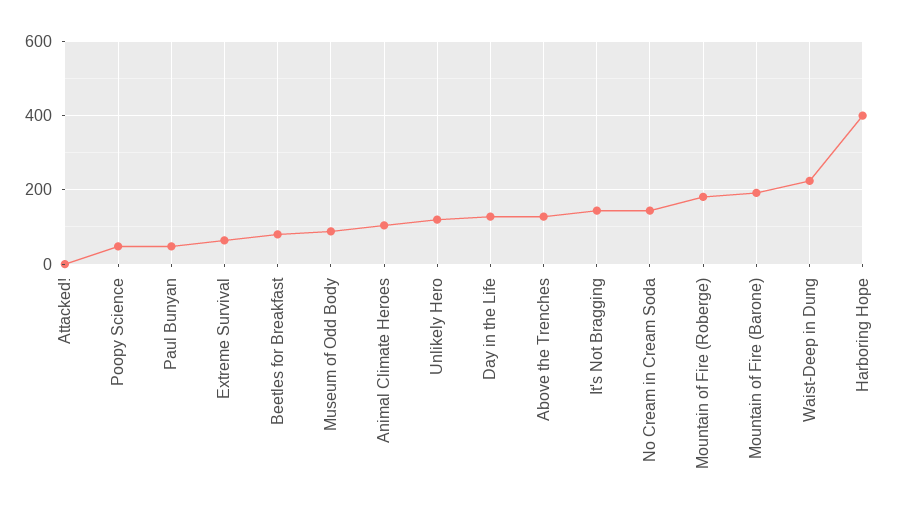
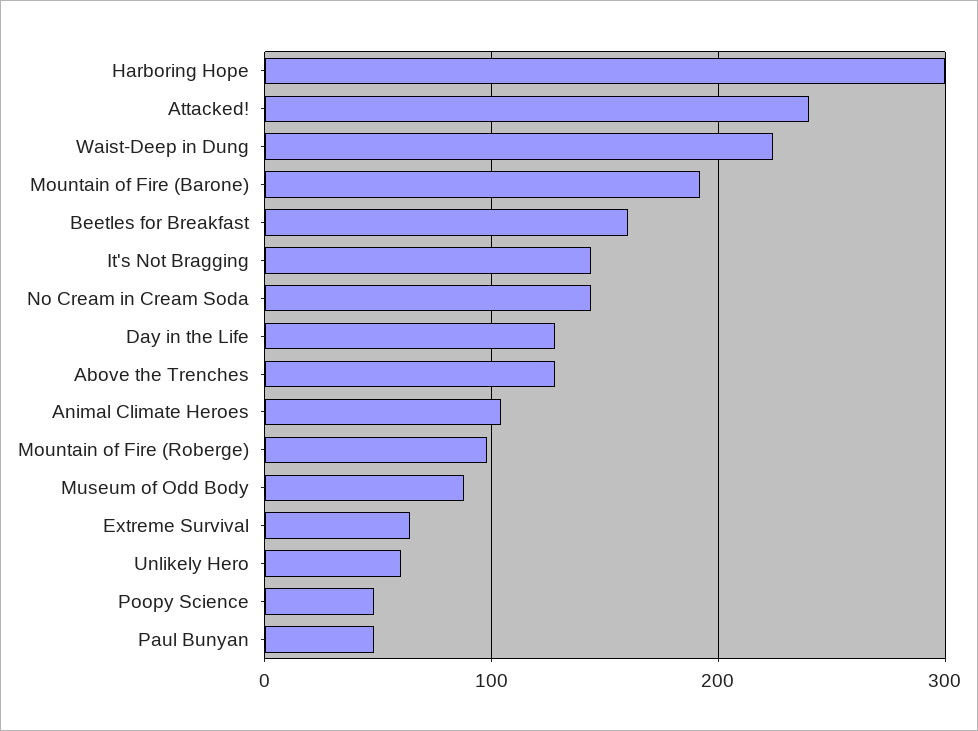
Attacked!: 0 -> 240
Beetles for Breakfast: 80 -> 160
Unlikely Hero: 120 -> 60
Mountain of Fire (Roberge): 180 -> 100
Harboring Hope: 400 -> 300

